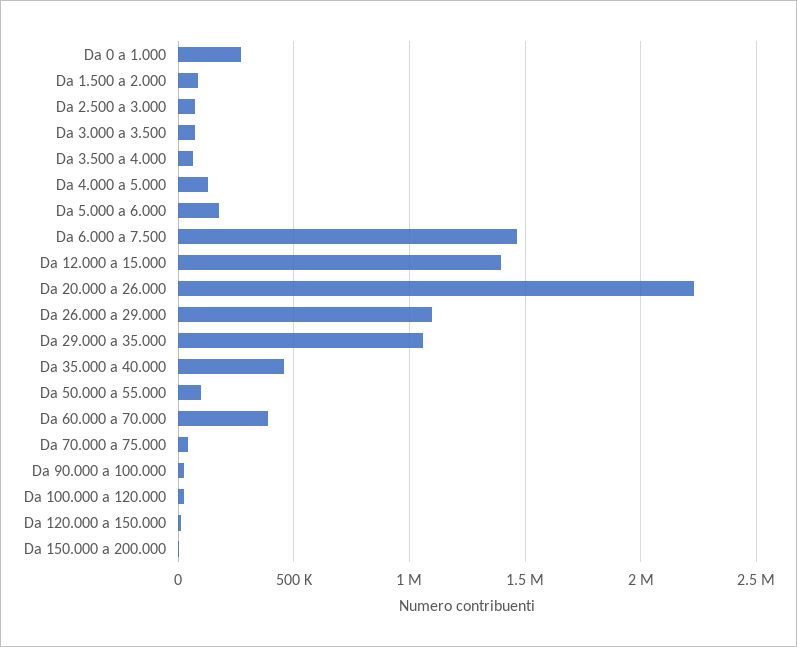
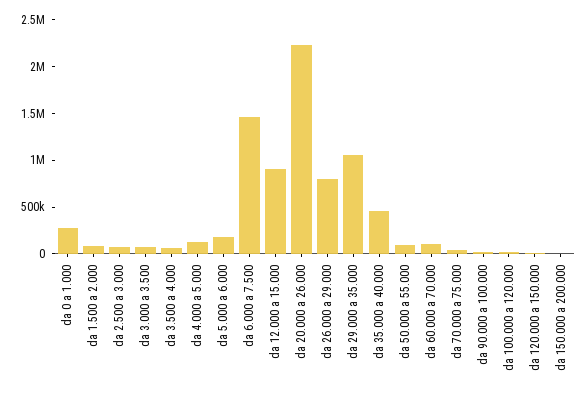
Da 12.000 a 15.000: 1400000 -> 900000
Da 26.000 a 29.000: 1100000 -> 800000
Da 60.000 a 70.000: 400000 -> 100000

